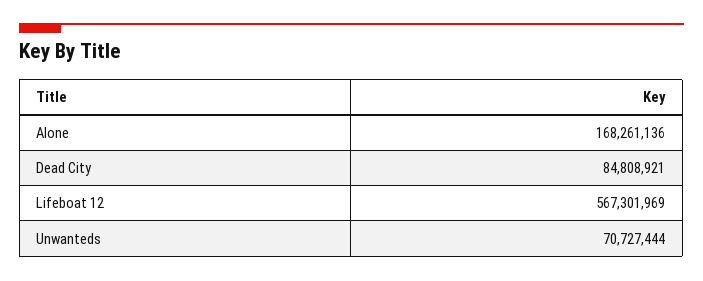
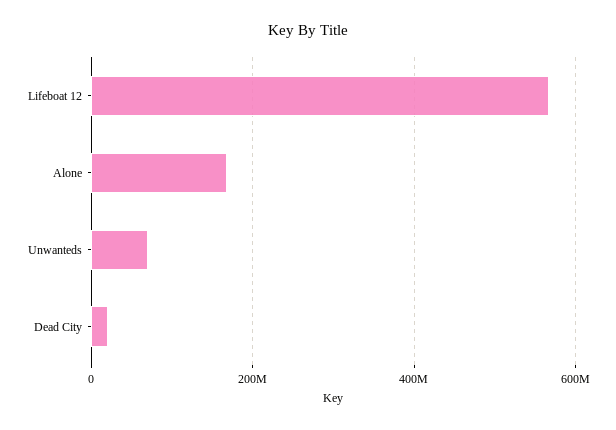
Dead City: 84808921 -> 20000000

